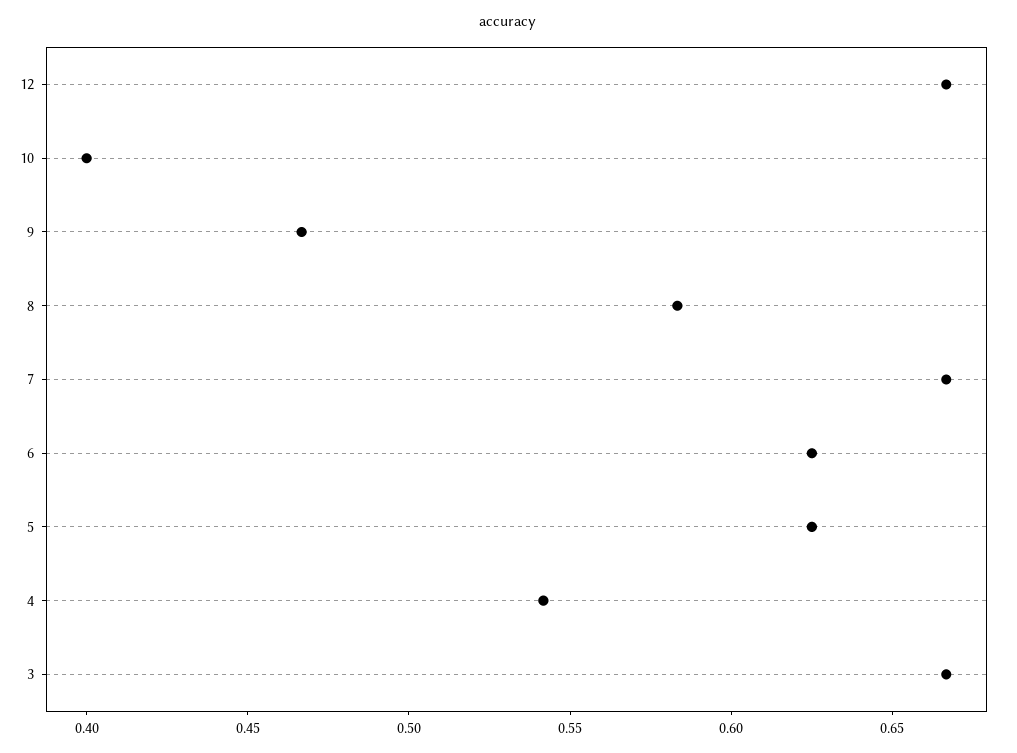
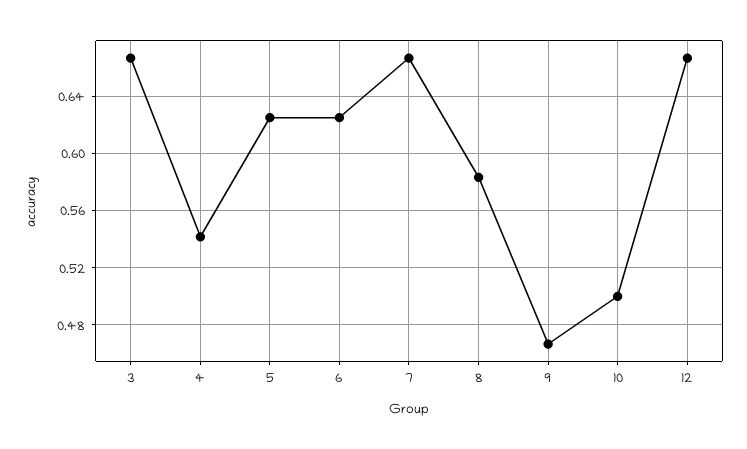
10: 0.4 -> 0.5

